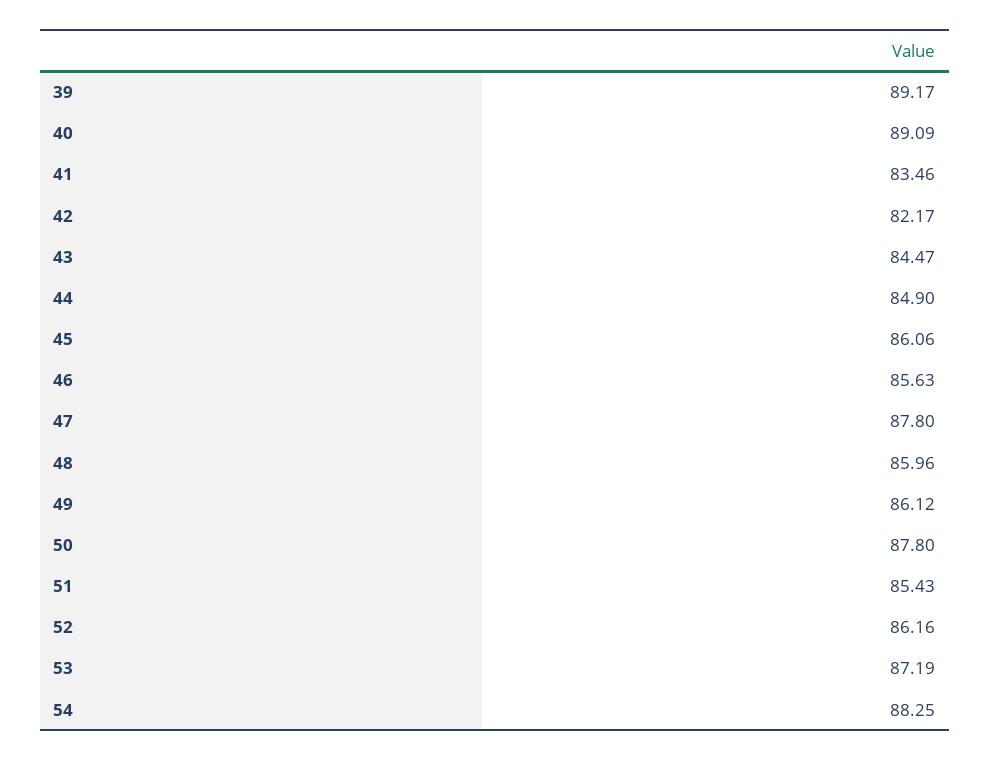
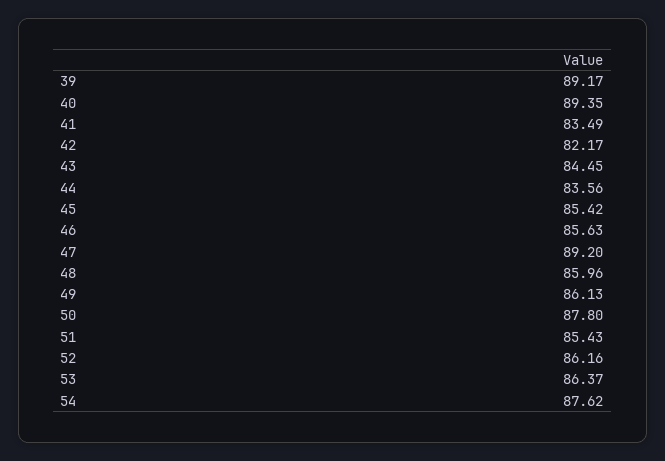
40: 89.09 -> 89.35
41: 83.46 -> 83.49
43: 84.47 -> 84.45
44: 84.9 -> 83.56
45: 86.06 -> 85.42
47: 87.8 -> 89.2
49: 86.12 -> 86.13
53: 87.19 -> 86.37
54: 88.25 -> 87.62

